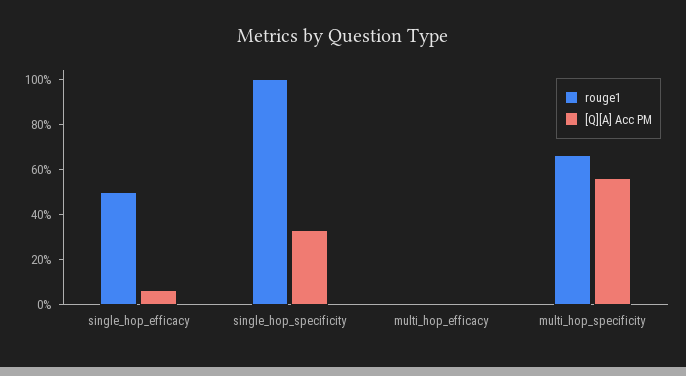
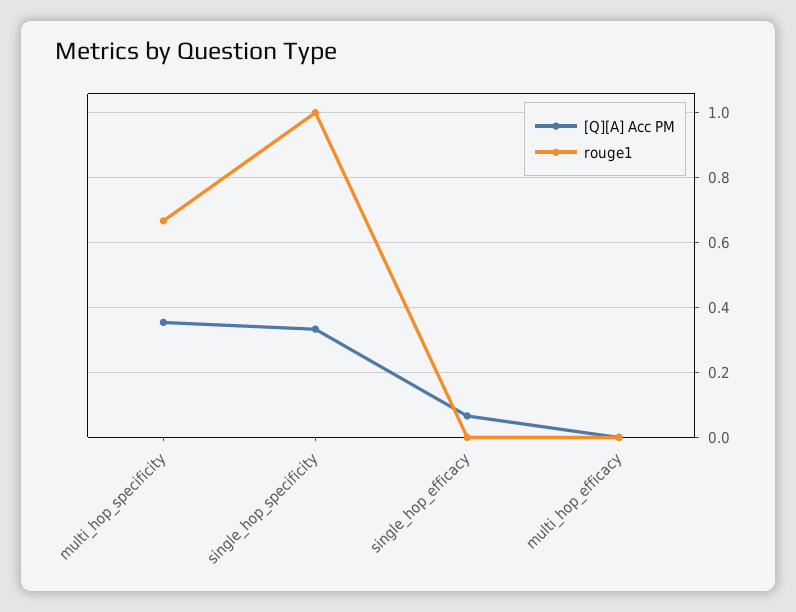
rouge1, single_hop_efficacy: 0.5 -> 0
[Q][A] Acc PM, multi_hop_specificity: 0.55 -> 0.36

